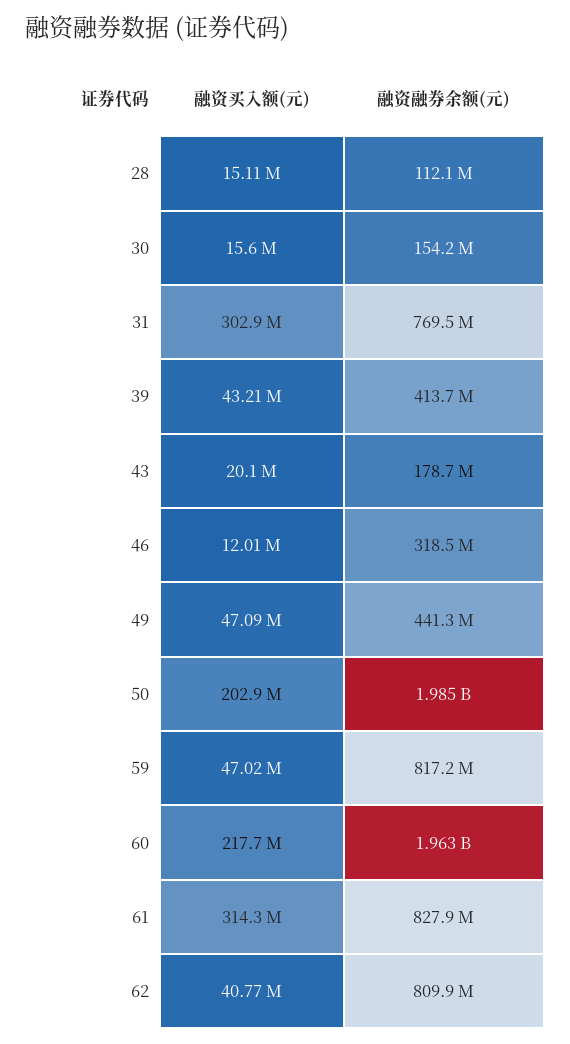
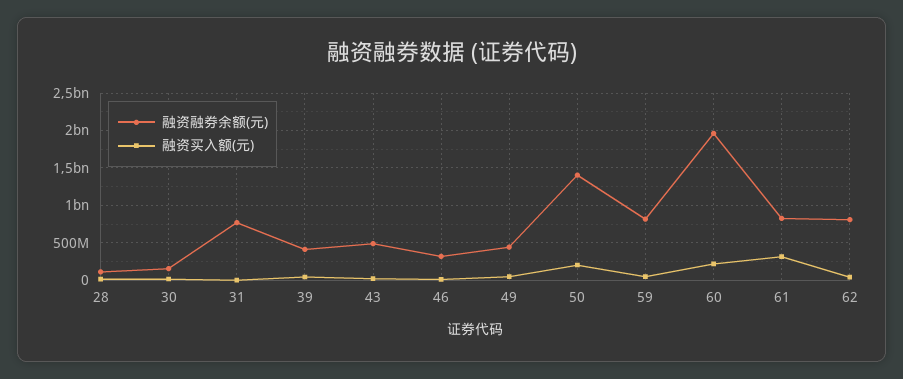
融资买入额(元), 31: 302900000 -> 0
融资融券余额(元), 43: 178700000 -> 500000000
融资融券余额(元), 50: 1985000000 -> 1400000000

